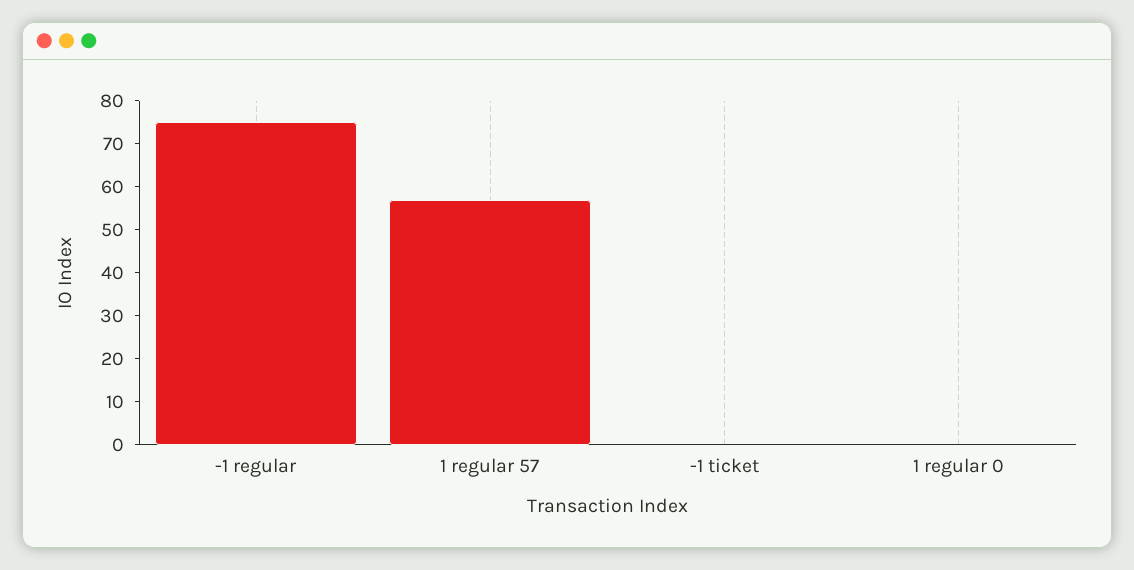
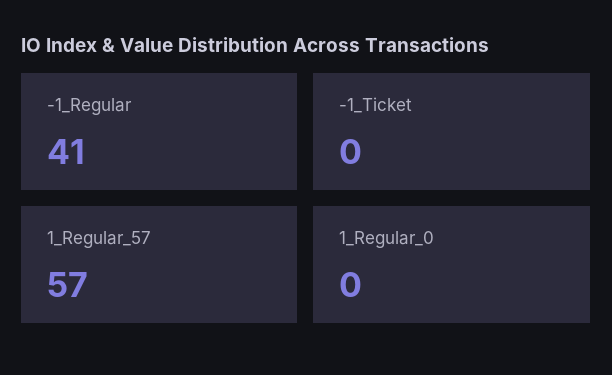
-1 regular: 75 -> 41

